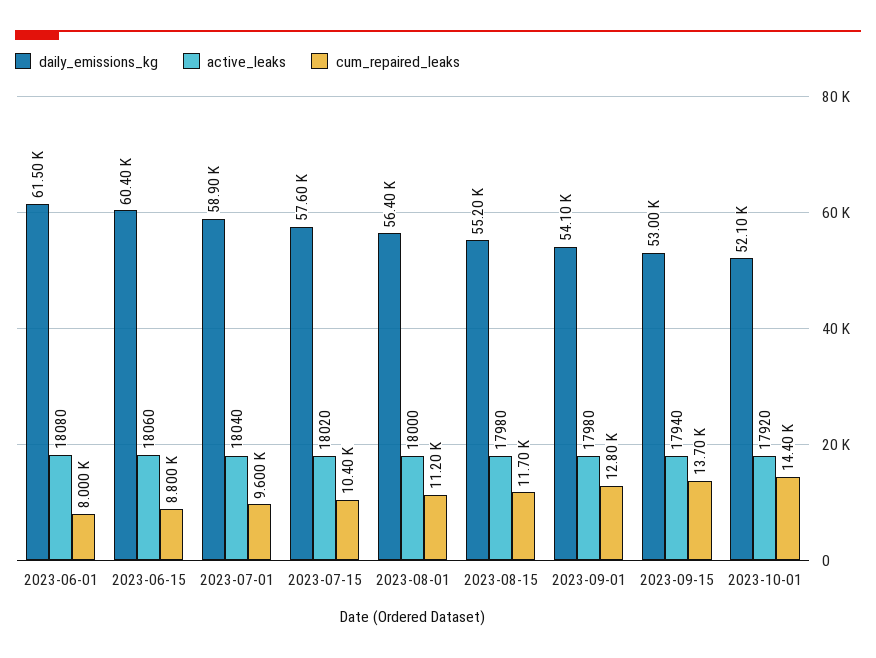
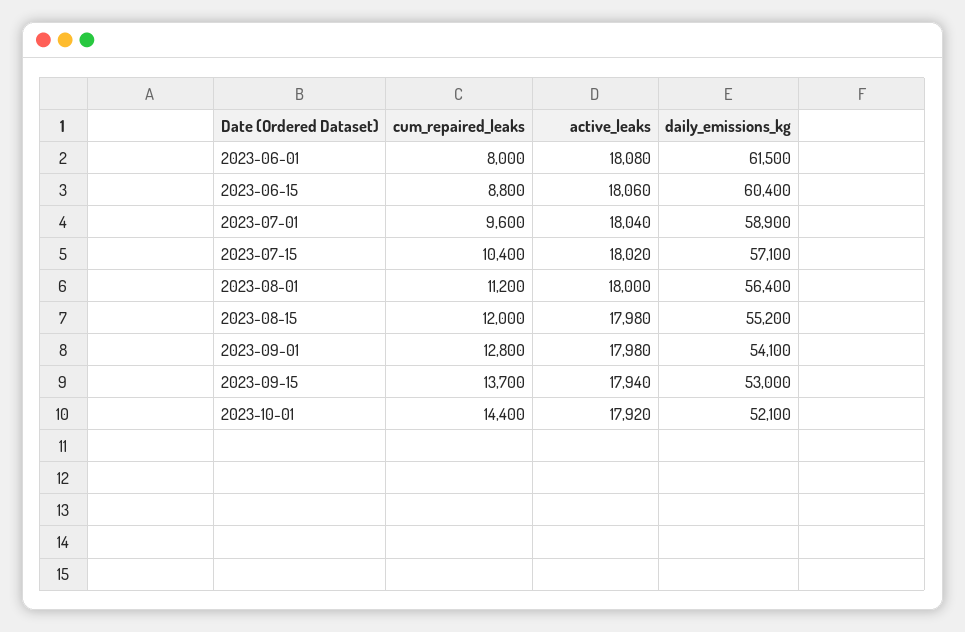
daily_emissions_kg, 2023-07-15: 57600 -> 57100
cum_repaired_leaks, 2023-08-15: 11700 -> 12000

